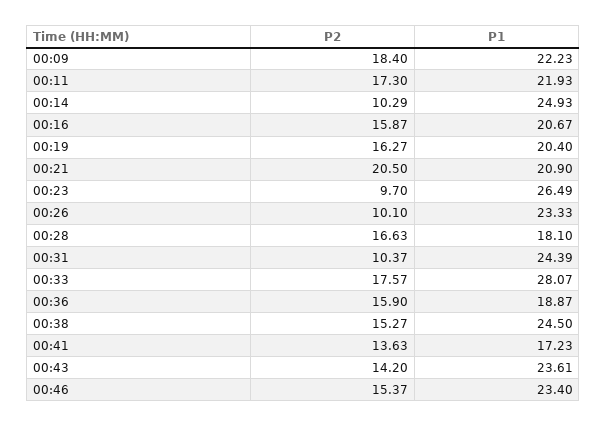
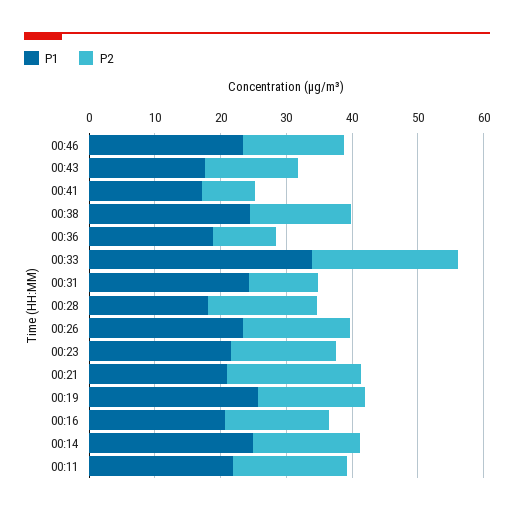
P2, 00:09: 18.4 -> none
P1, 00:09: 22.23 -> none
P2, 00:14: 10.29 -> 16
P1, 00:19: 20.4 -> 26
P2, 00:23: 9.7 -> 16
P1, 00:23: 26.49 -> 22
P2, 00:26: 10.1 -> 16
P2, 00:33: 17.57 -> 22
P1, 00:33: 28.07 -> 34
P2, 00:36: 15.9 -> 10
P2, 00:41: 13.63 -> 8
P1, 00:43: 23.61 -> 18

